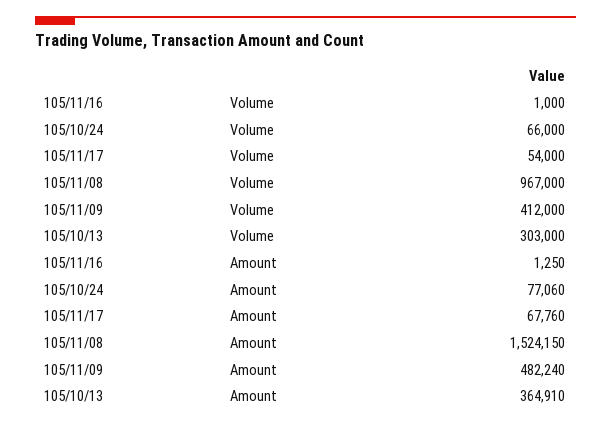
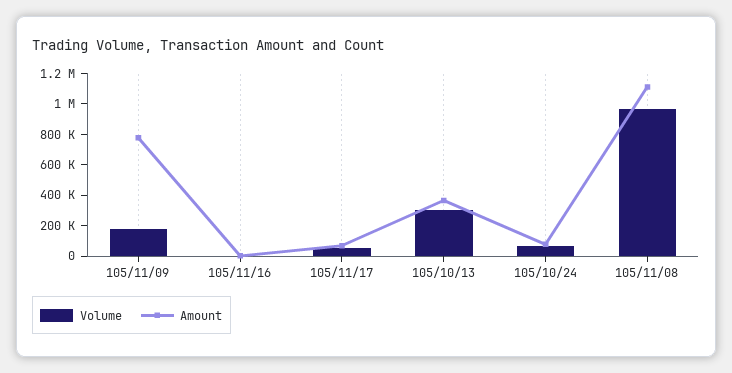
Volume, 105/11/09: 412000 -> 200000
Amount, 105/11/08: 1524150 -> 1100000
Amount, 105/11/09: 482240 -> 800000

